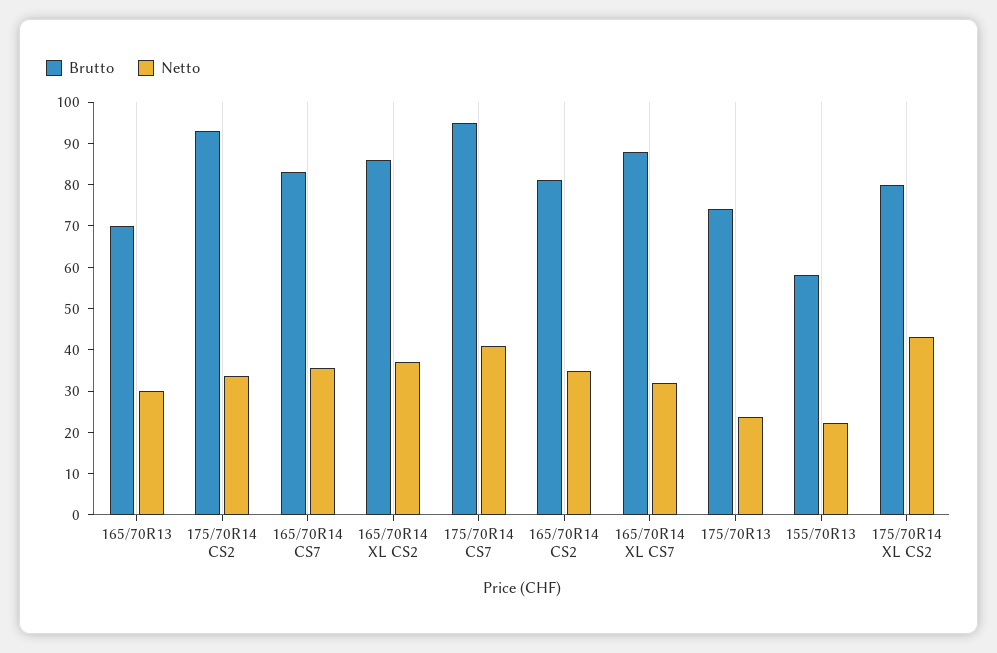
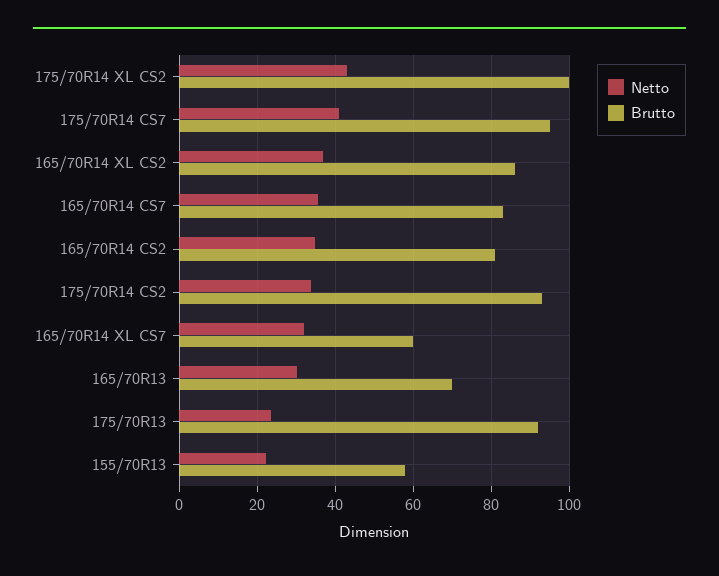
Brutto, 165/70R14 XL CS7: 88 -> 60
Brutto, 175/70R13: 74 -> 92
Brutto, 175/70R14 XL CS2: 80 -> 100

